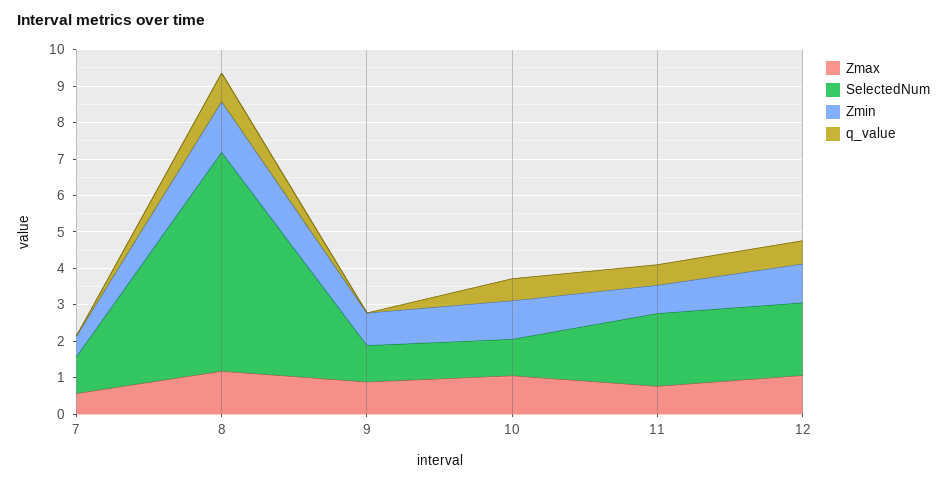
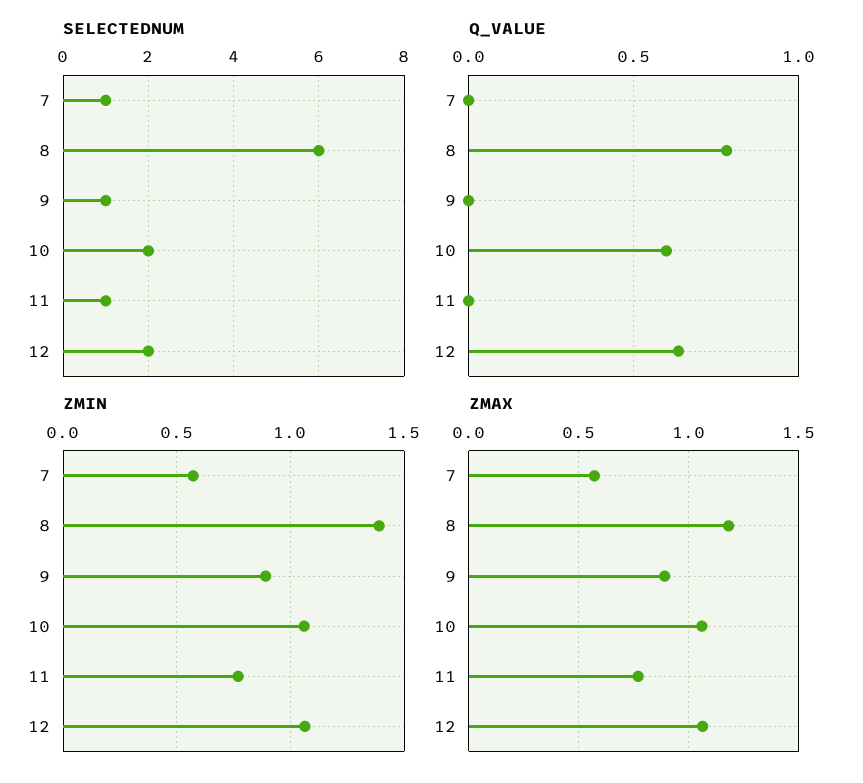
SelectedNum, 10: 1 -> 2
SelectedNum, 11: 2 -> 1
q_value, 11: 0.5 -> 0

